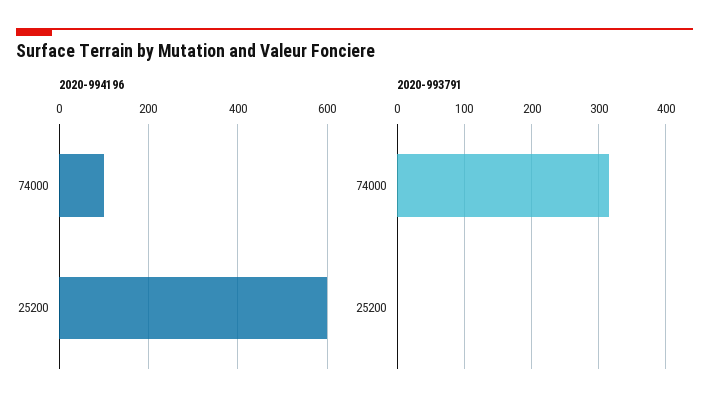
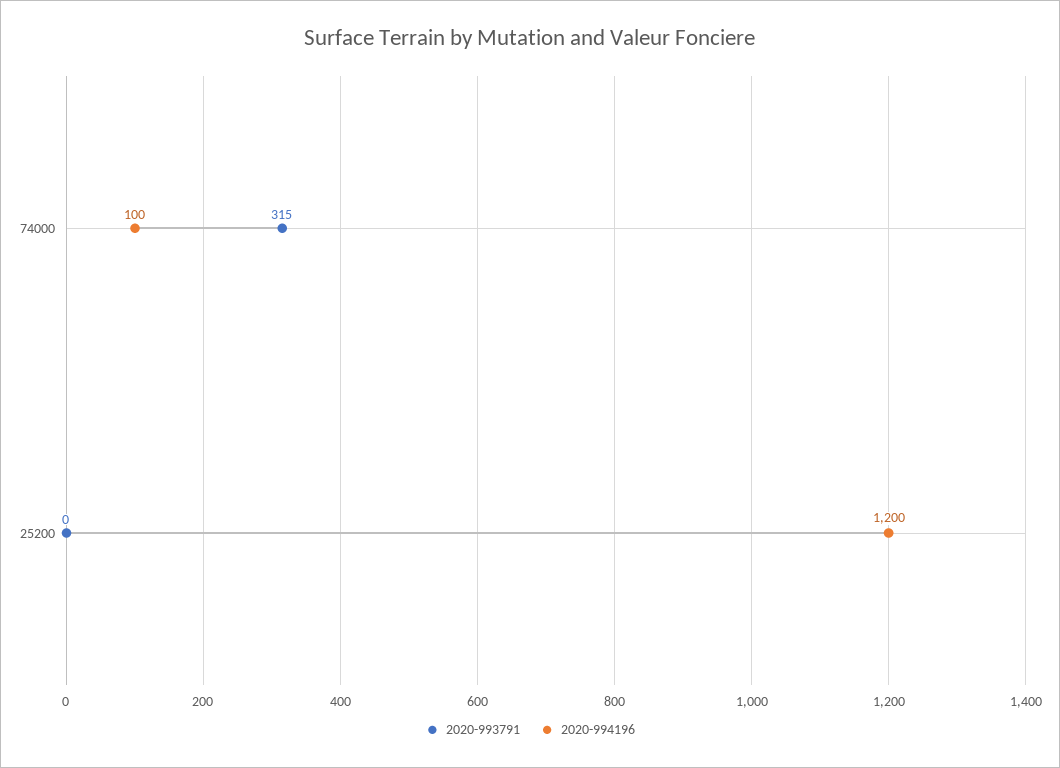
2020-994196, 25200: 600 -> 1200

